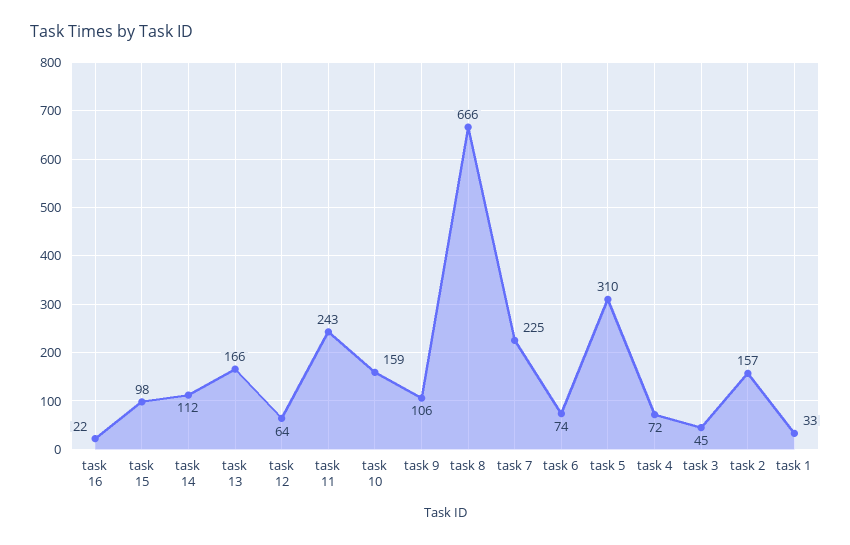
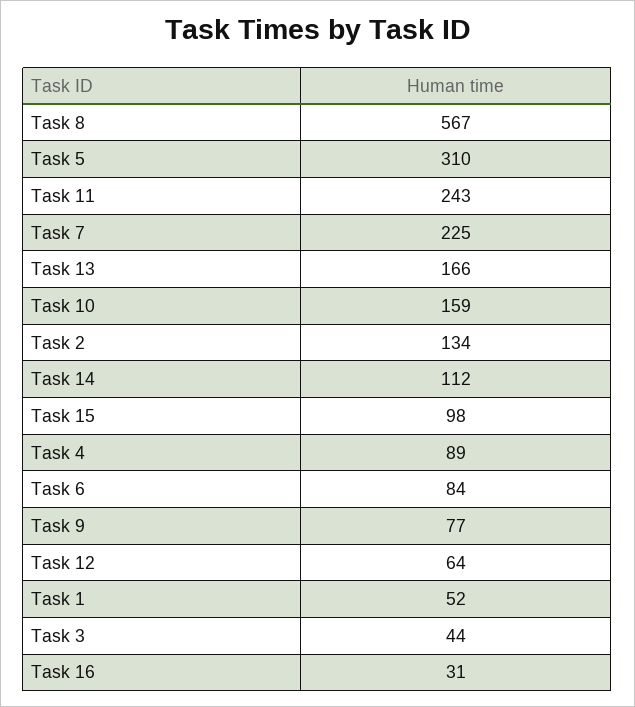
task 16: 22 -> 31
task 9: 106 -> 77
task 8: 666 -> 567
task 6: 74 -> 84
task 4: 72 -> 89
task 3: 45 -> 44
task 2: 157 -> 134
task 1: 33 -> 52

